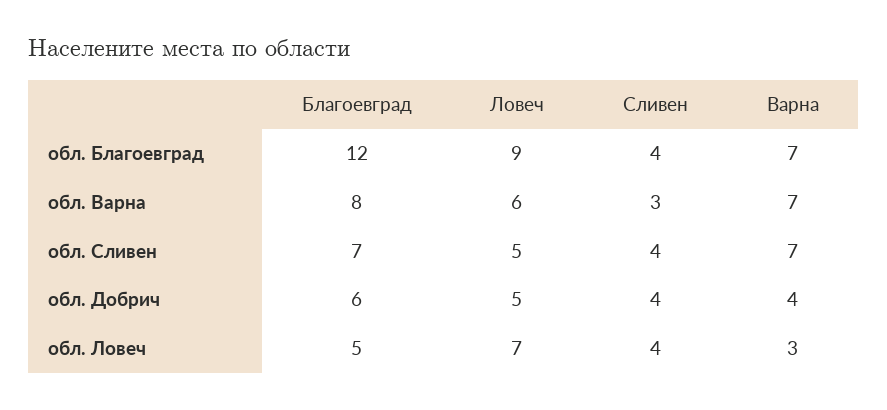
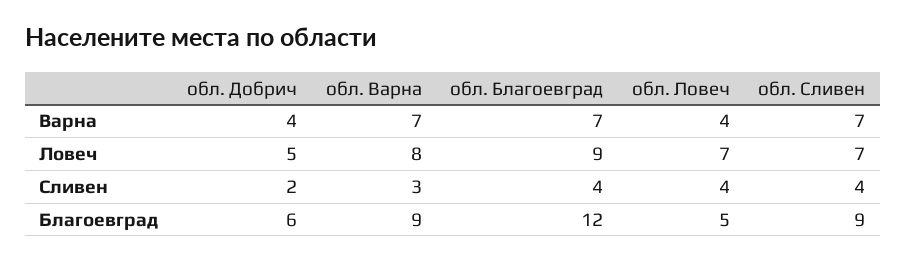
Благоевград, обл. Варна: 8 -> 9
Ловеч, обл. Варна: 6 -> 8
Благоевград, обл. Сливен: 7 -> 9
Ловеч, обл. Сливен: 5 -> 7
Сливен, обл. Добрич: 4 -> 2
Варна, обл. Ловеч: 3 -> 4

